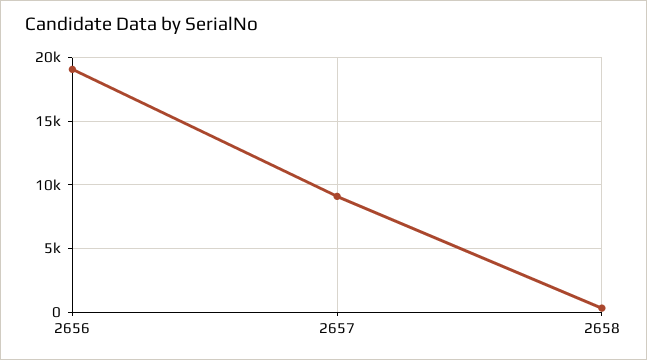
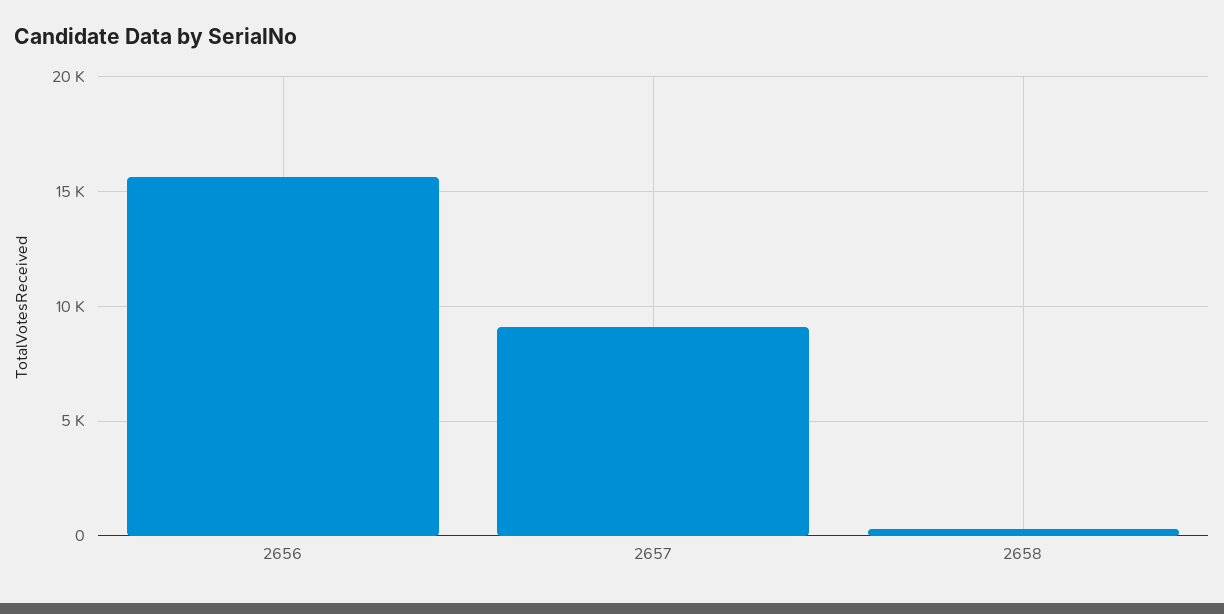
2656: 19000 -> 15500

